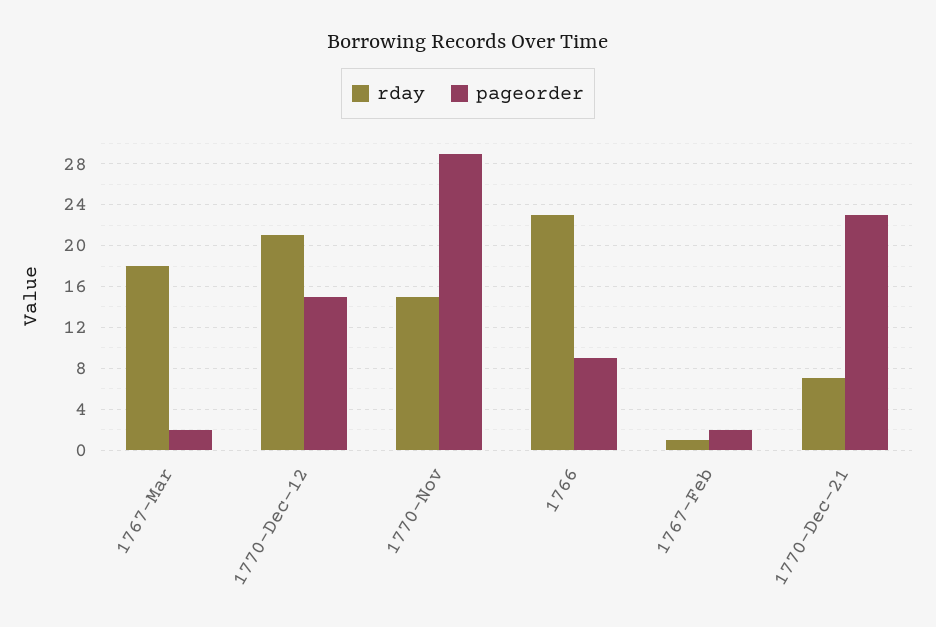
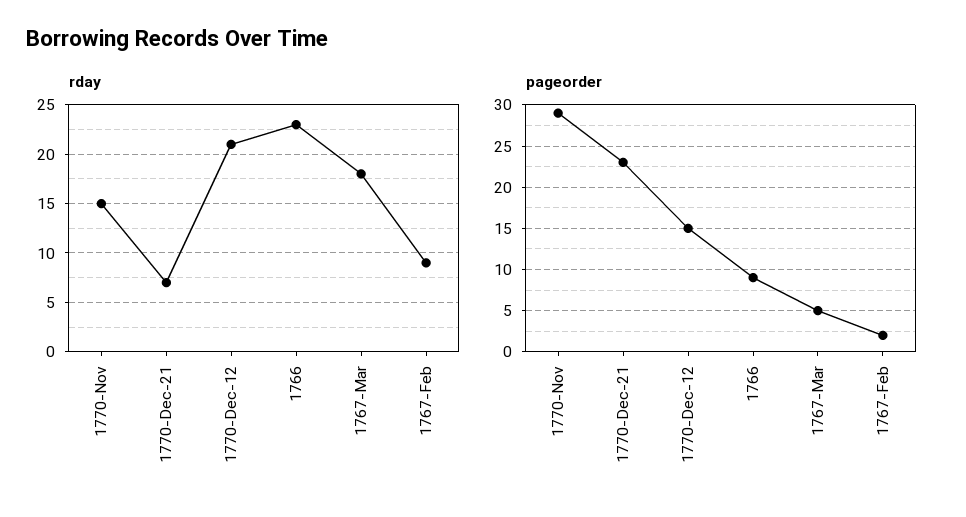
pageorder, 1767-Mar: 2 -> 5
rday, 1767-Feb: 1 -> 9

